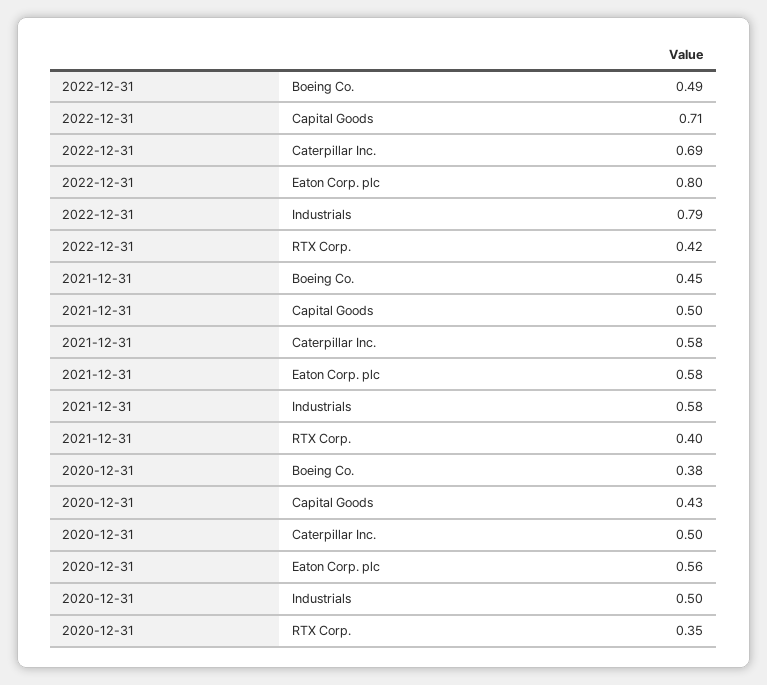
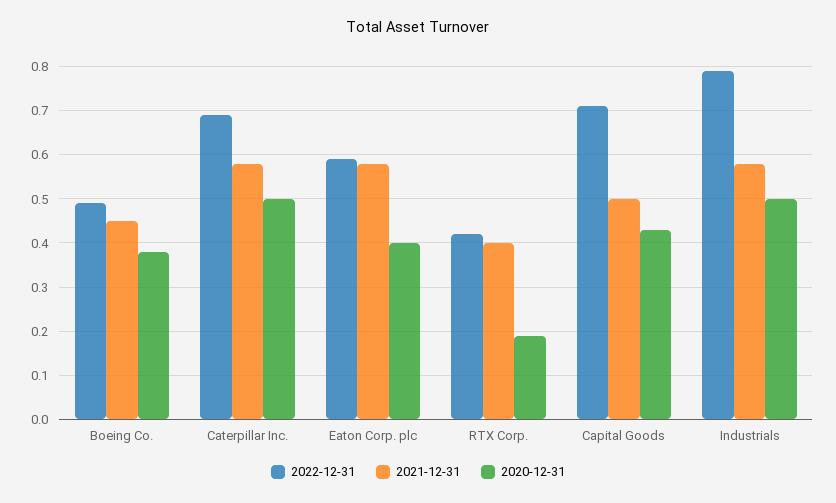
2022-12-31, Eaton Corp. plc: 0.8 -> 0.6
2020-12-31, Eaton Corp. plc: 0.56 -> 0.4
2020-12-31, RTX Corp.: 0.35 -> 0.2

